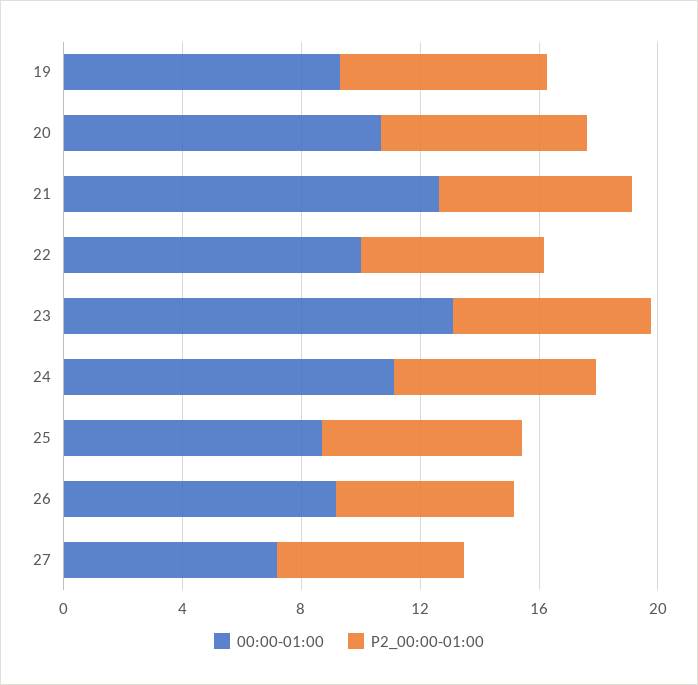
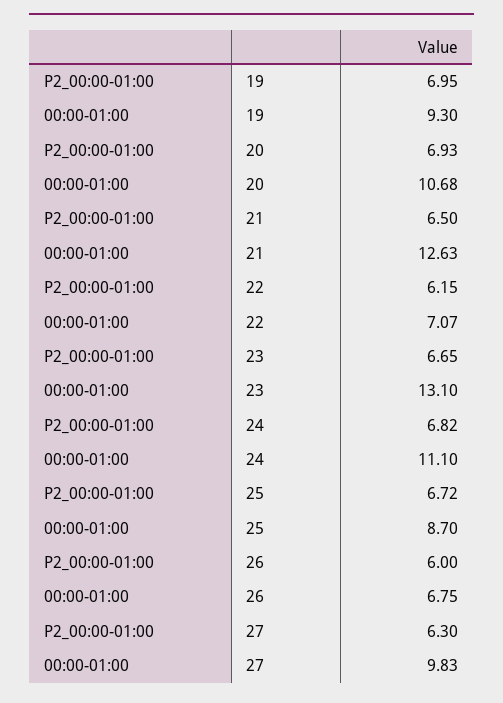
00:00-01:00, 22: 10 -> 7.07
00:00-01:00, 26: 9 -> 6.75
00:00-01:00, 27: 7 -> 9.83

